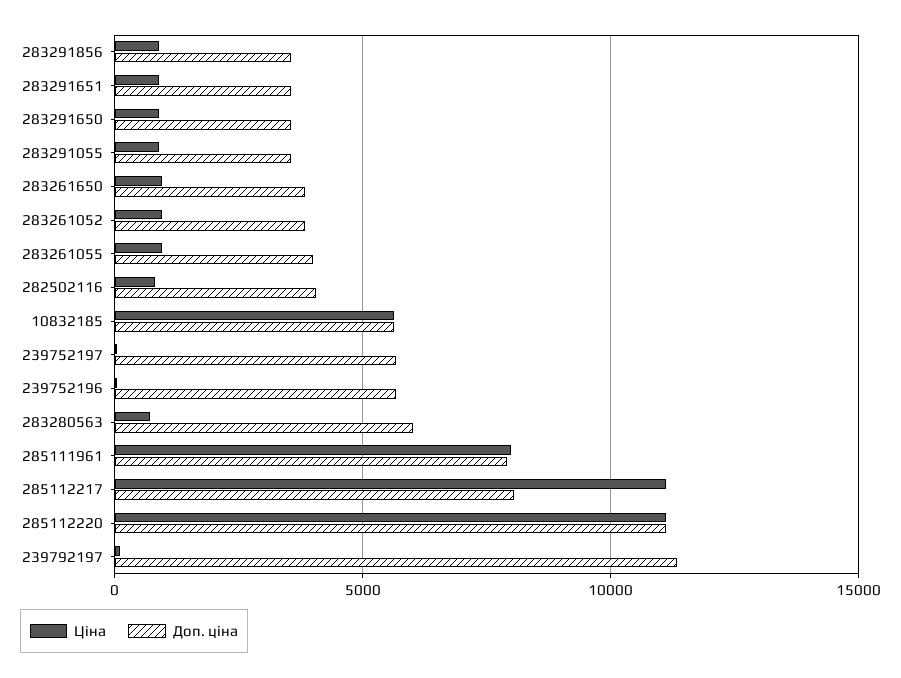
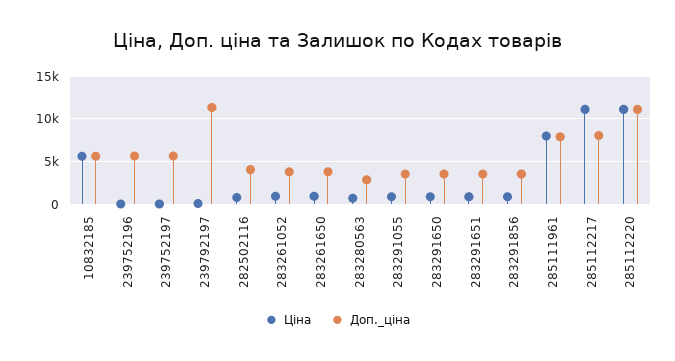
Ціна, 283261055: 1000 -> none
Доп. ціна, 283261055: 4000 -> none
Доп. ціна, 283280563: 6000 -> 3000

